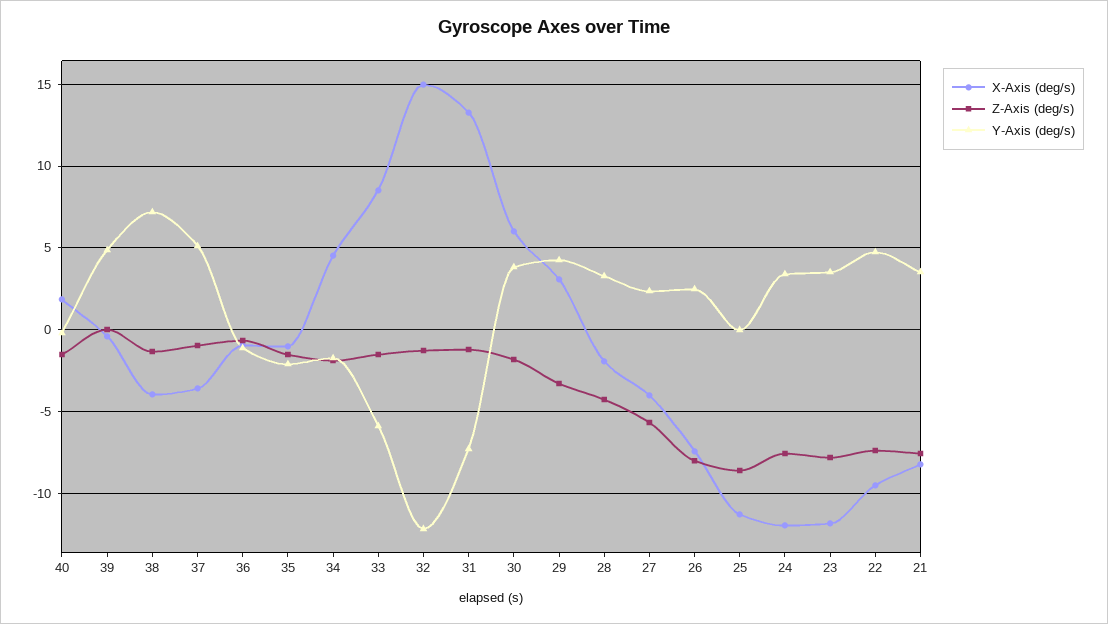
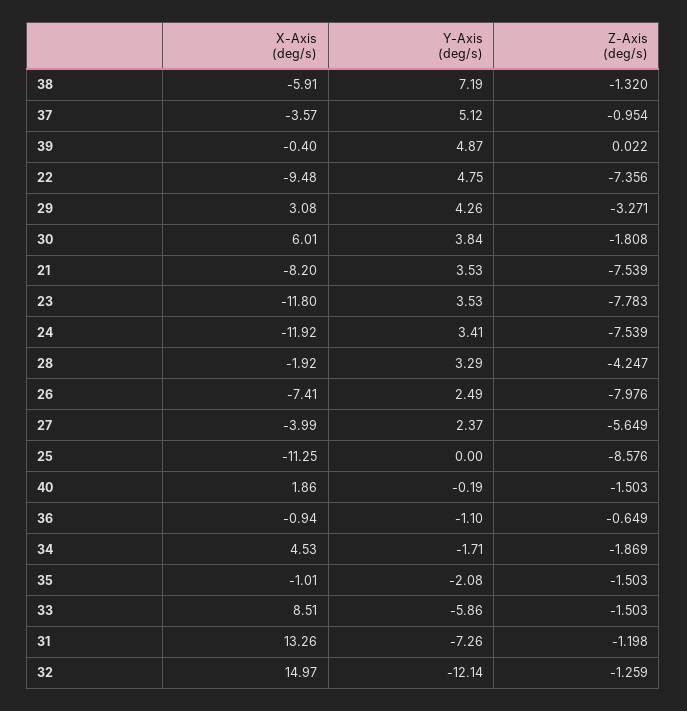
X-Axis (deg/s), 38: -4 -> -5.91

